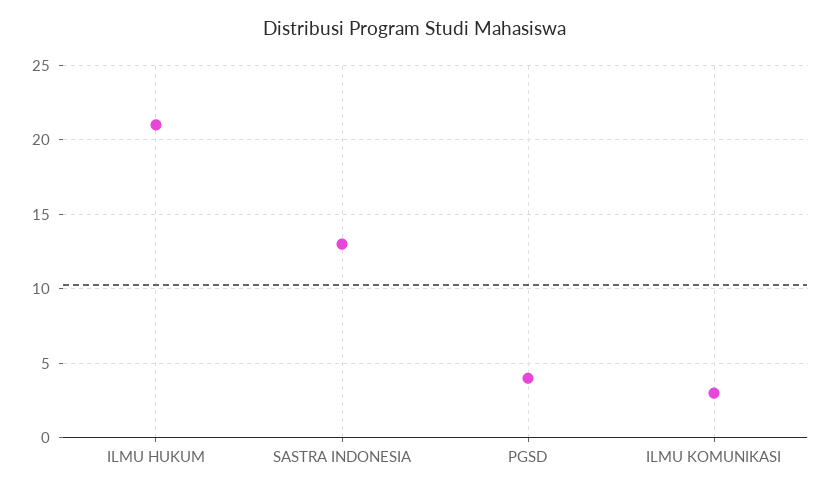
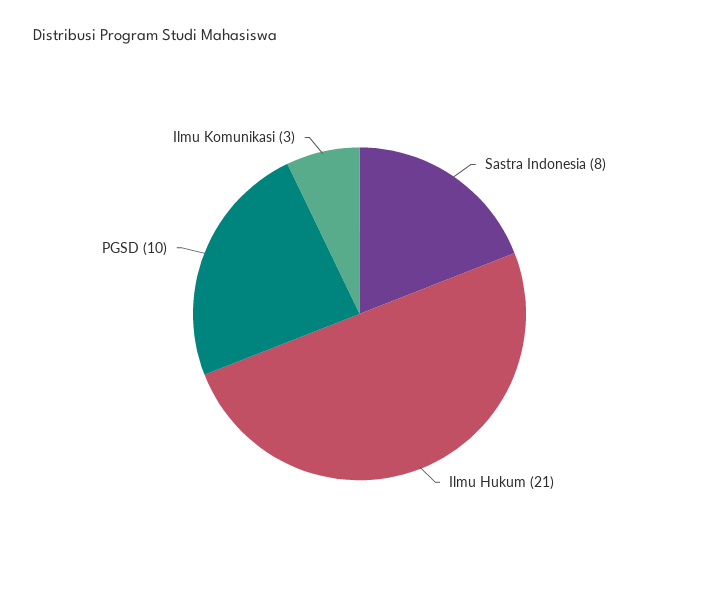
SASTRA INDONESIA: 13 -> 8
PGSD: 4 -> 10

